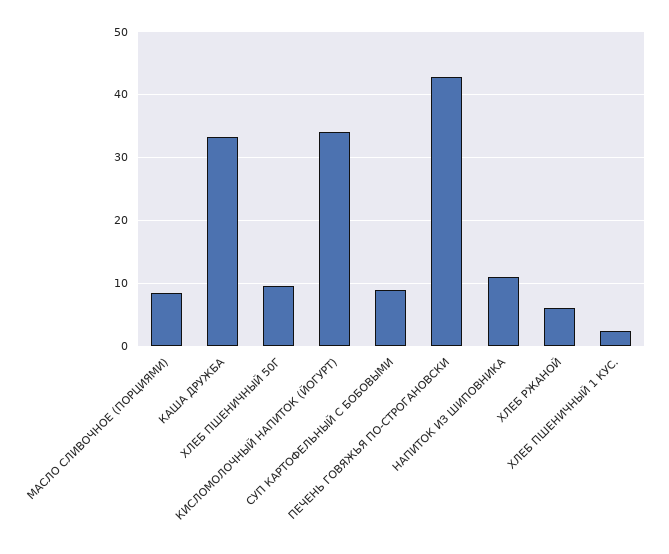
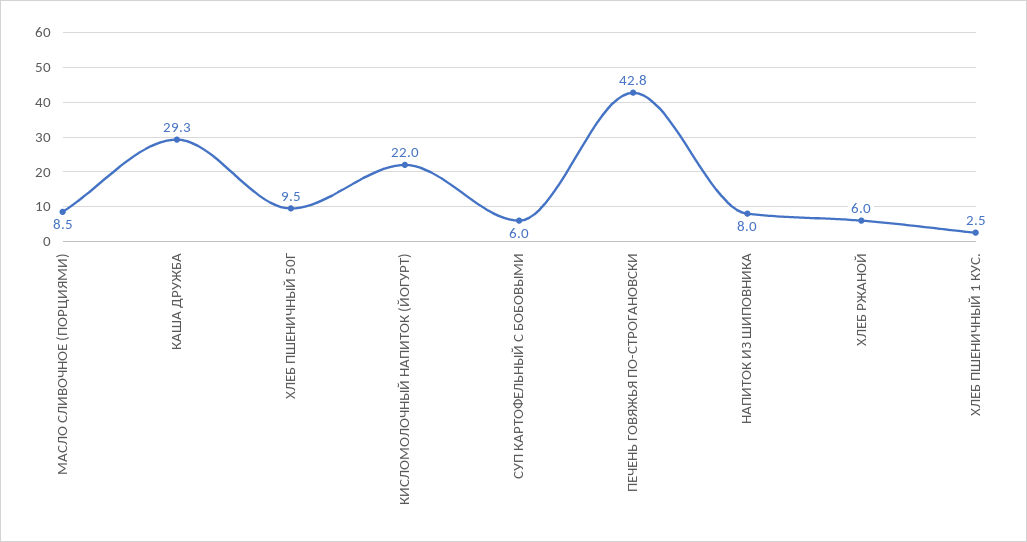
КАША ДРУЖБА: 33 -> 29.3
КИСЛОМОЛОЧНЫЙ НАПИТОК (ЙОГУРТ): 34 -> 22
СУП КАРТОФЕЛЬНЫЙ С БОБОВЫМИ: 9 -> 6
НАПИТОК ИЗ ШИПОВНИКА: 11 -> 8

